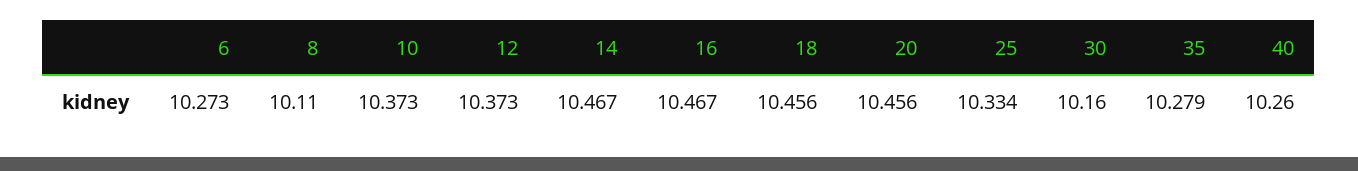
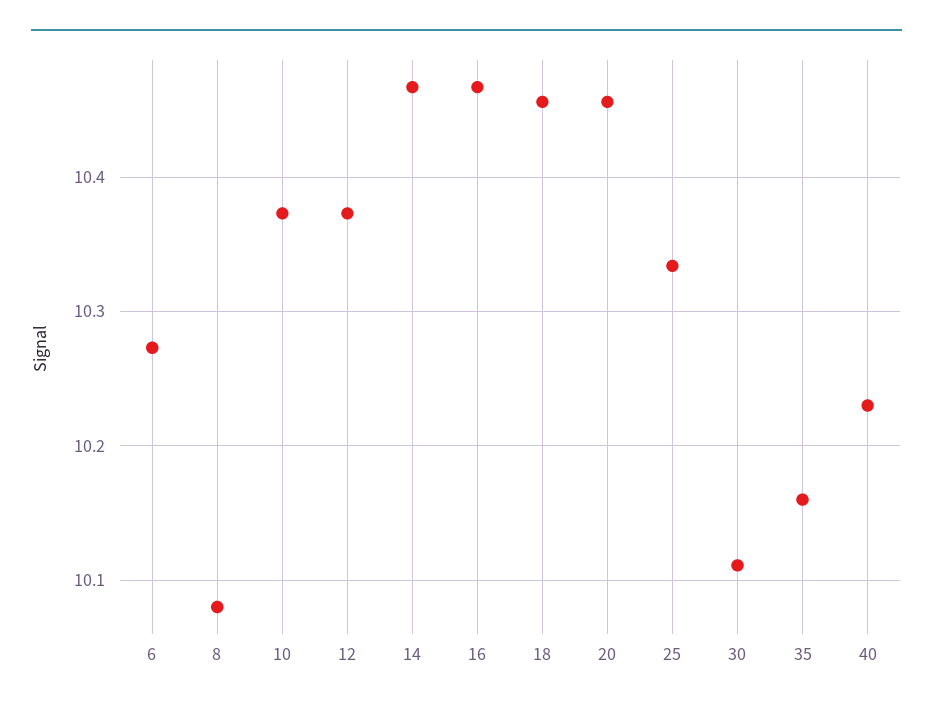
8: 10.11 -> 10.08
30: 10.16 -> 10.11
35: 10.279 -> 10.16
40: 10.26 -> 10.23

